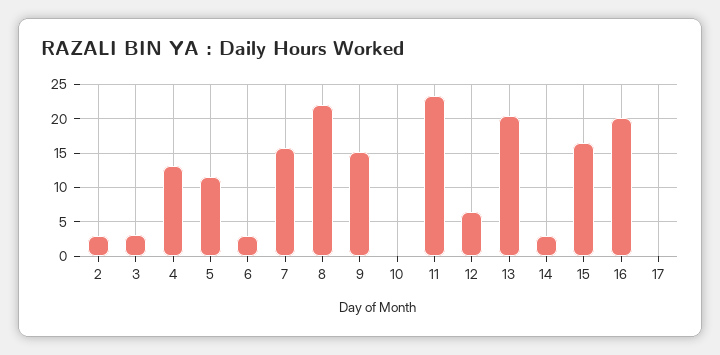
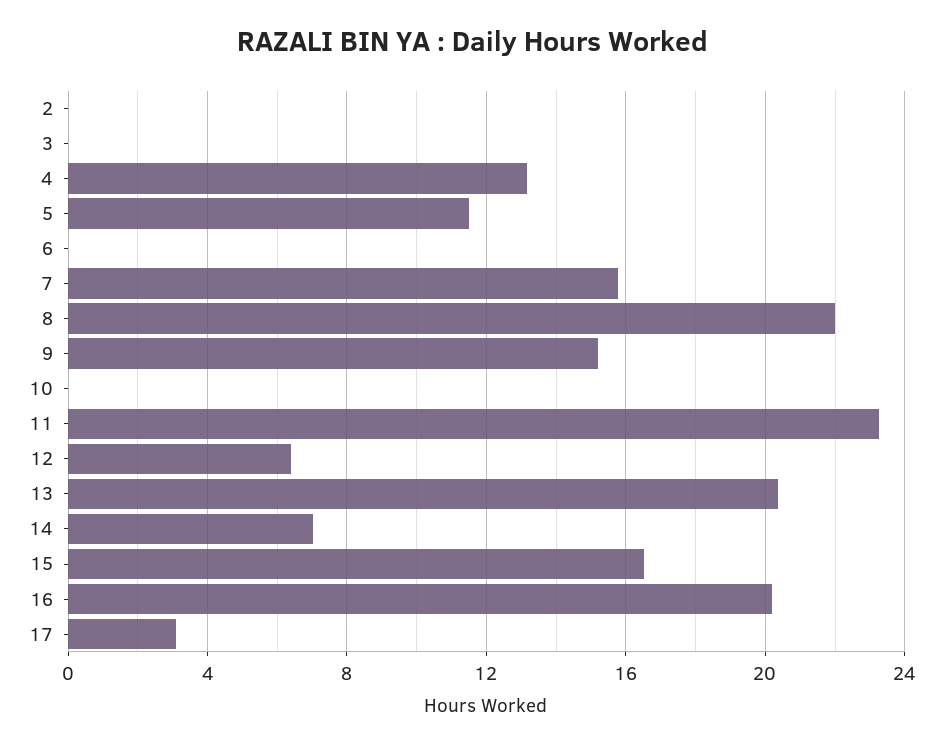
2: 3 -> 0
3: 3 -> 0
6: 3 -> 0
14: 3 -> 7
17: 0 -> 3

